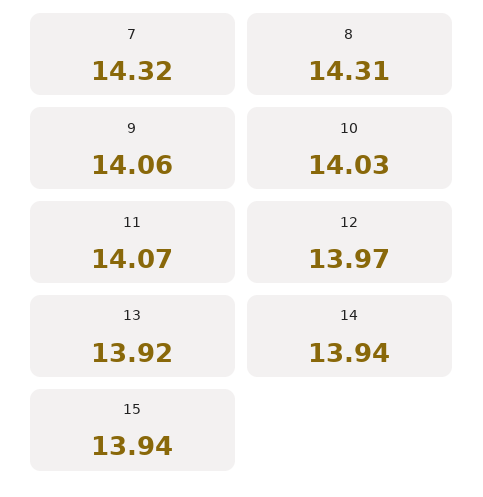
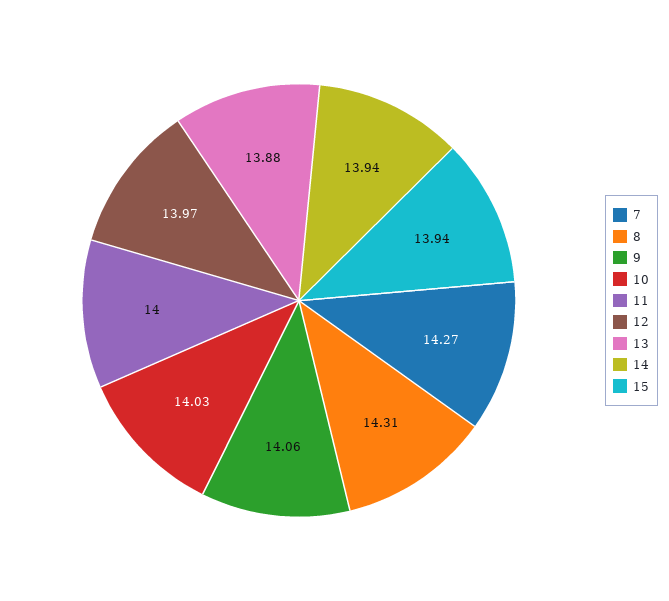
7: 14.32 -> 14.27
11: 14.07 -> 14
13: 13.92 -> 13.88

